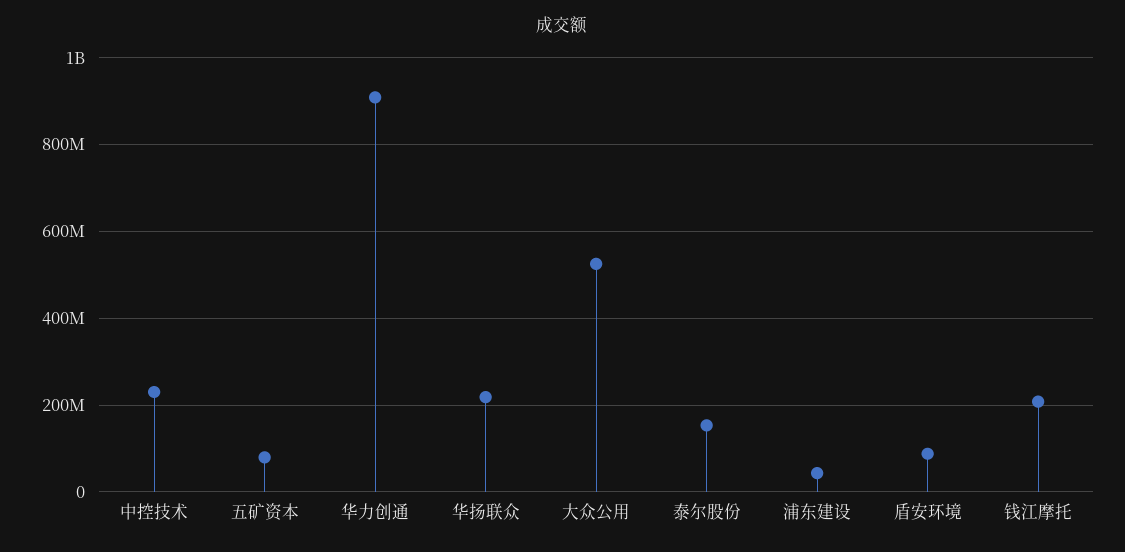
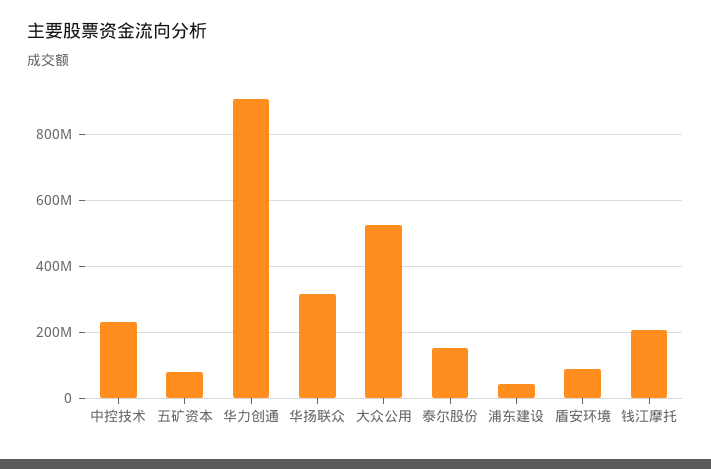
华扬联众: 220000000 -> 320000000

